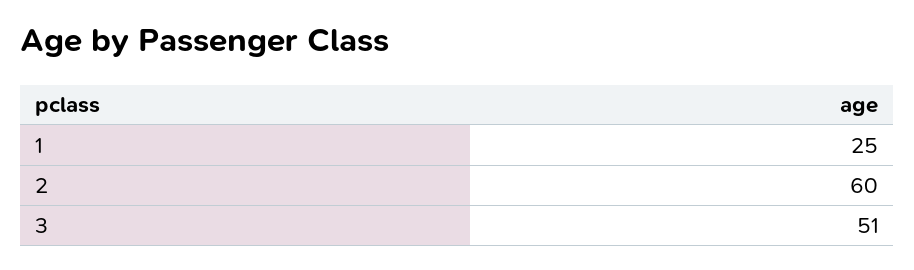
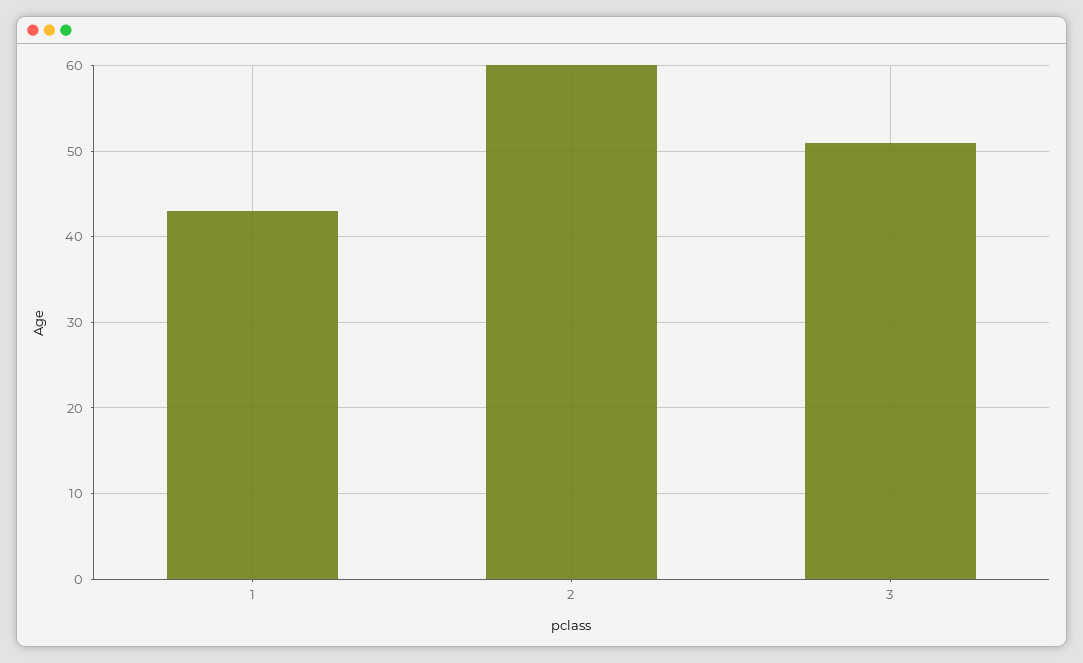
1: 25 -> 43

